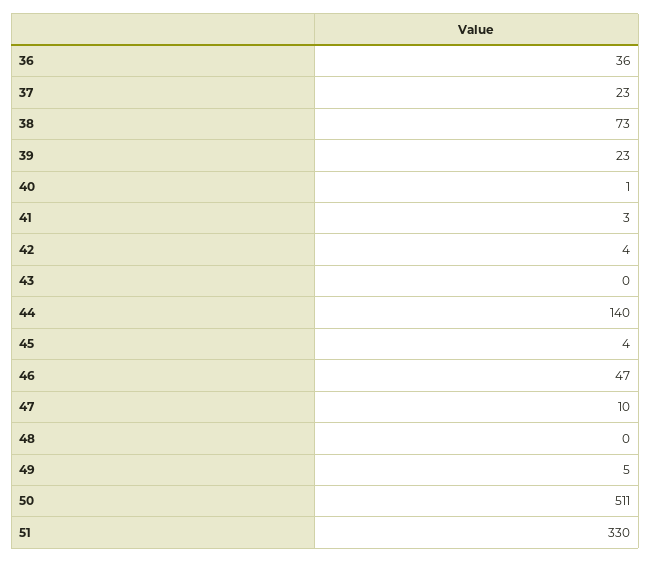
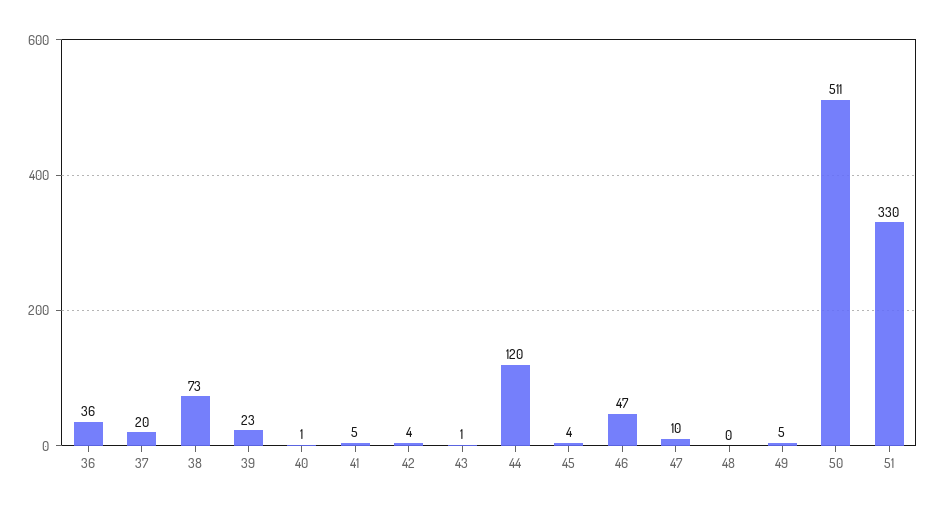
37: 23 -> 20
41: 3 -> 5
43: 0 -> 1
44: 140 -> 120

